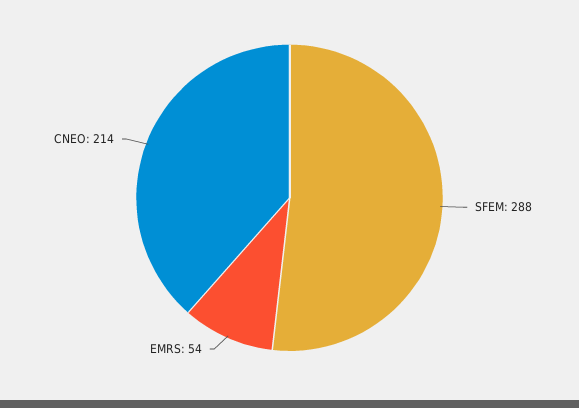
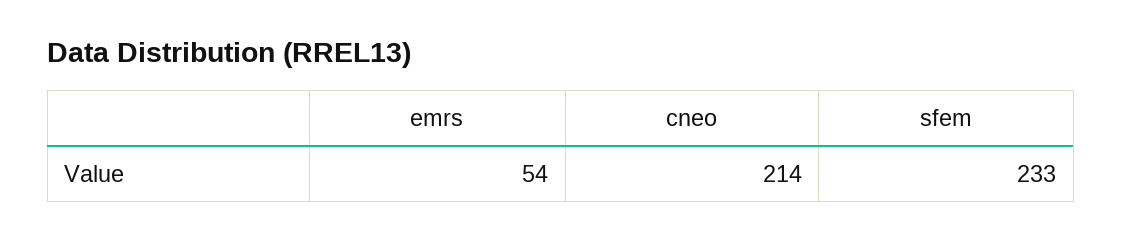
SFEM: 288 -> 233

